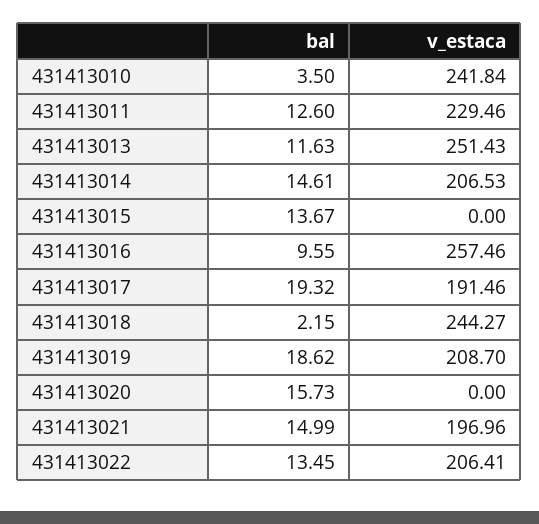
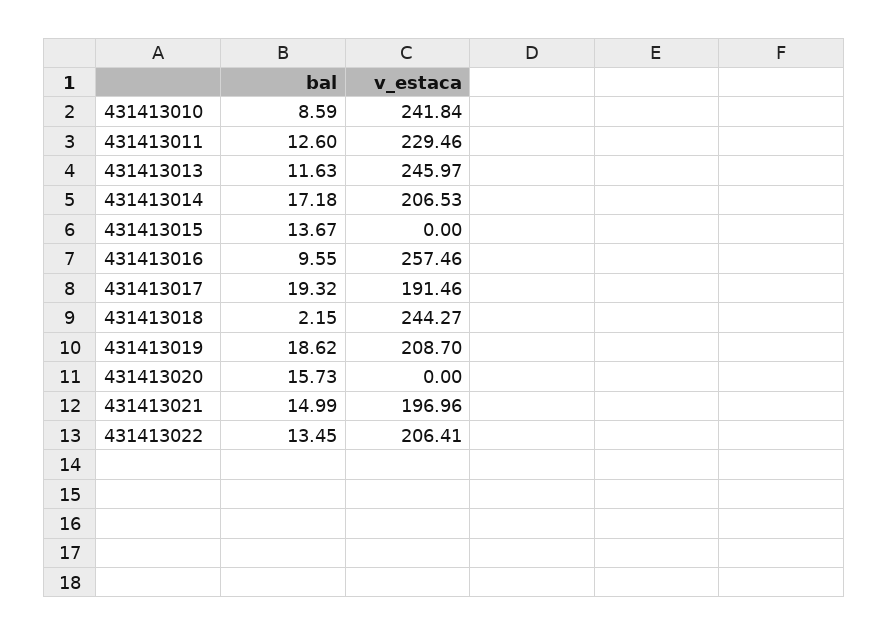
bal, 431413010: 3.5 -> 8.59
v_estaca, 431413013: 251.43 -> 245.97
bal, 431413014: 14.61 -> 17.18

